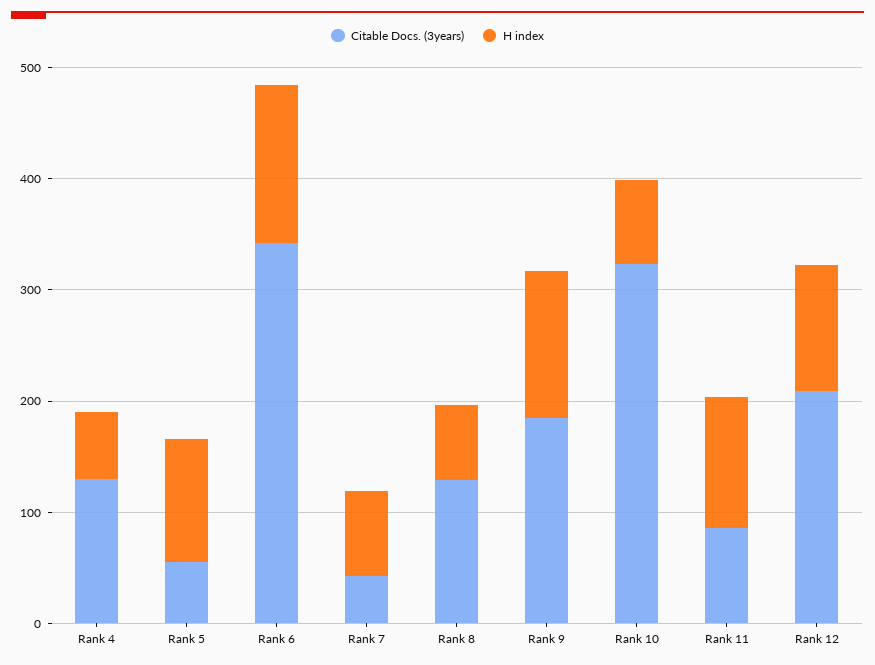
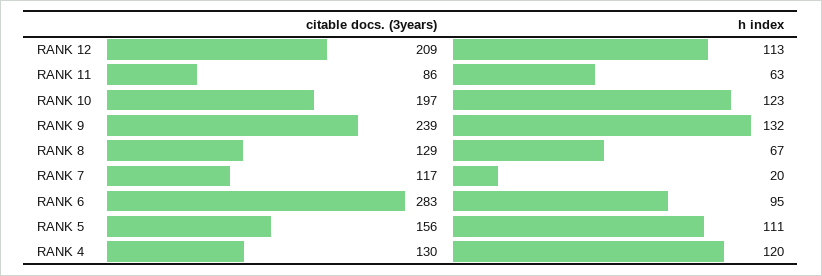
H index, Rank 4: 60 -> 120
Citable Docs. (3years), Rank 5: 60 -> 156
Citable Docs. (3years), Rank 6: 340 -> 283
H index, Rank 6: 140 -> 95
Citable Docs. (3years), Rank 7: 40 -> 117
H index, Rank 7: 80 -> 20
Citable Docs. (3years), Rank 9: 180 -> 239
Citable Docs. (3years), Rank 10: 320 -> 197
H index, Rank 10: 80 -> 123
H index, Rank 11: 120 -> 63

